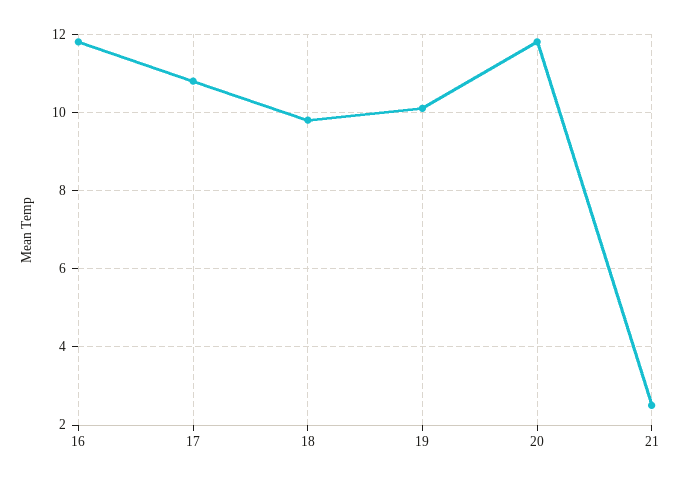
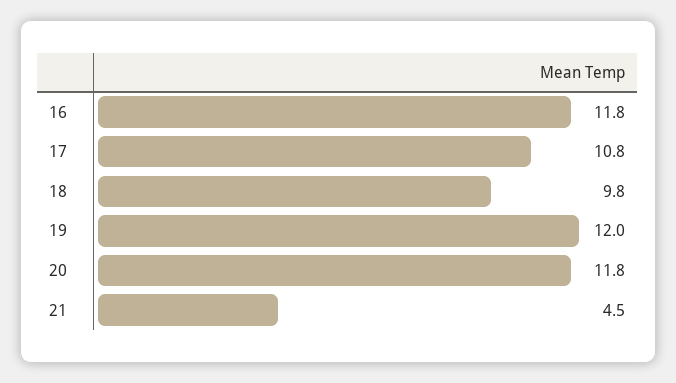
19: 10 -> 12
21: 2.5 -> 4.5

